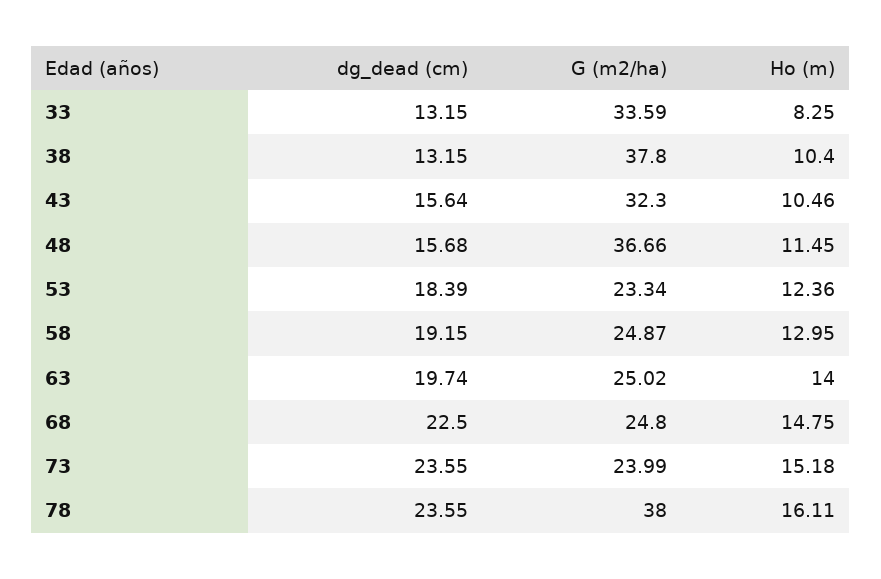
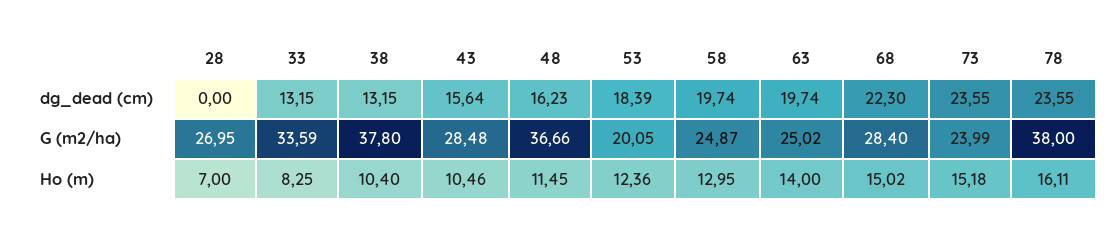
G (m2/ha), 43: 32.3 -> 28.48
dg_dead (cm), 48: 15.68 -> 16.23
G (m2/ha), 53: 23.34 -> 20.05
dg_dead (cm), 58: 19.15 -> 19.74
dg_dead (cm), 68: 22.5 -> 22.3
G (m2/ha), 68: 24.8 -> 28.4
Ho (m), 68: 14.75 -> 15.02
dg_dead (cm), 28: none -> 0
G (m2/ha), 28: none -> 26.95
Ho (m), 28: none -> 7

